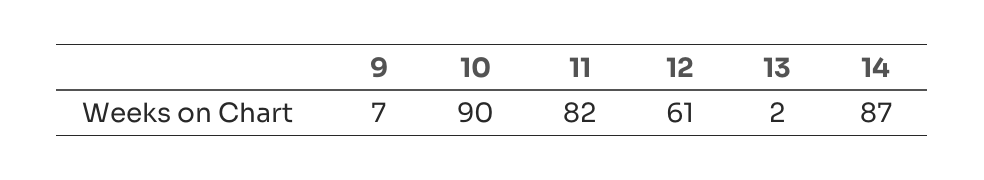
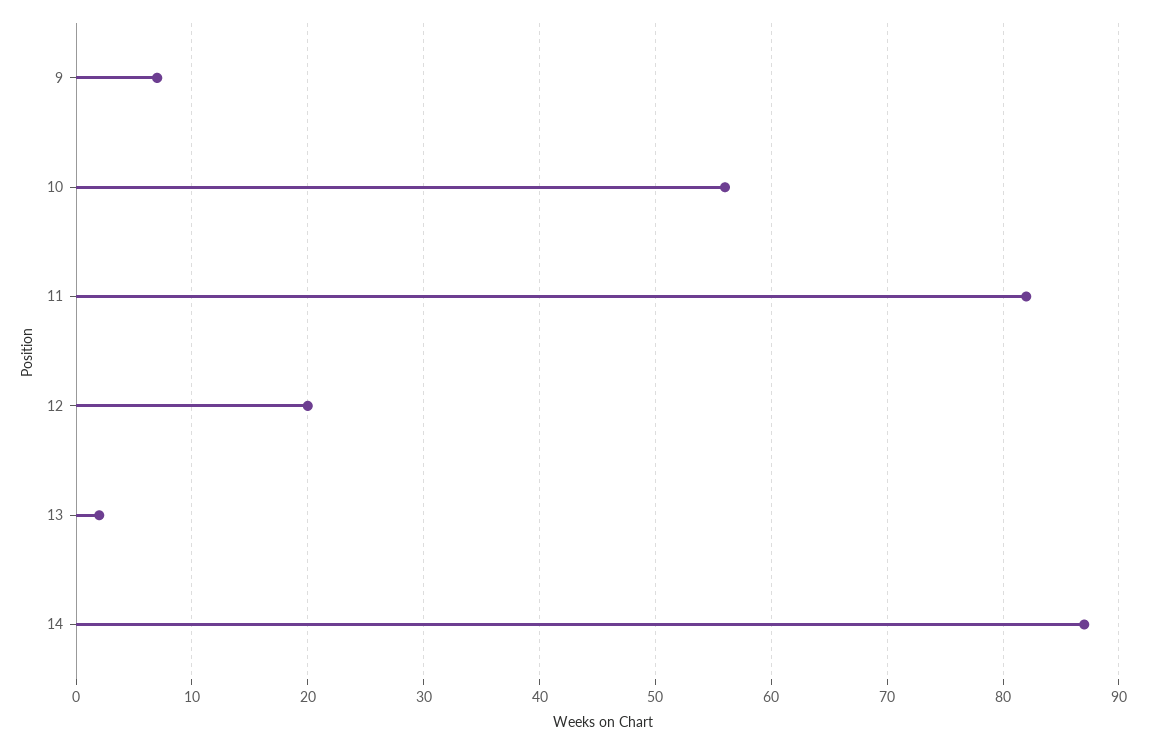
10: 90 -> 56
12: 61 -> 20

